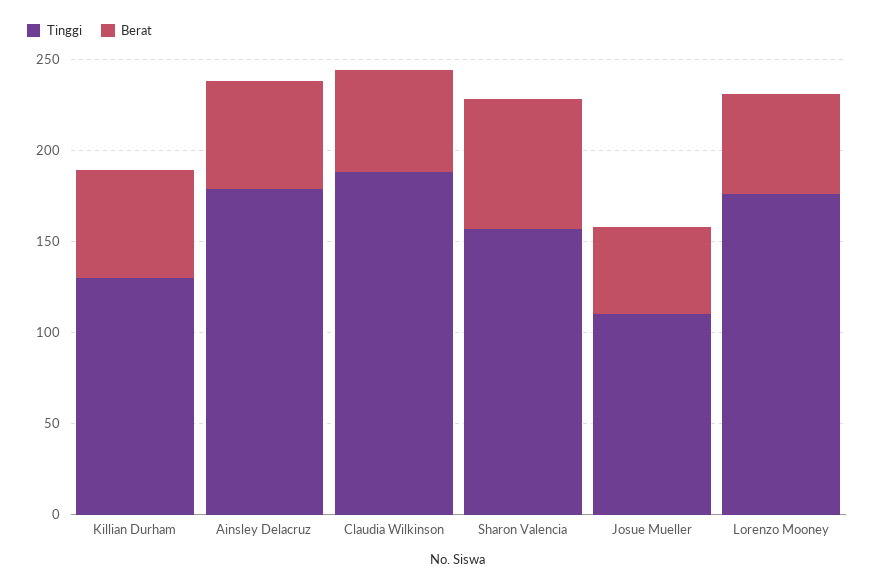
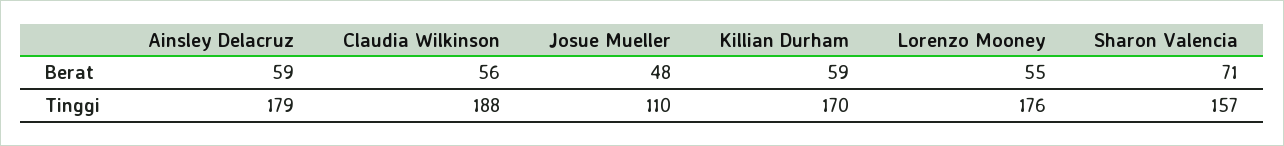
Tinggi, Killian Durham: 130 -> 170

